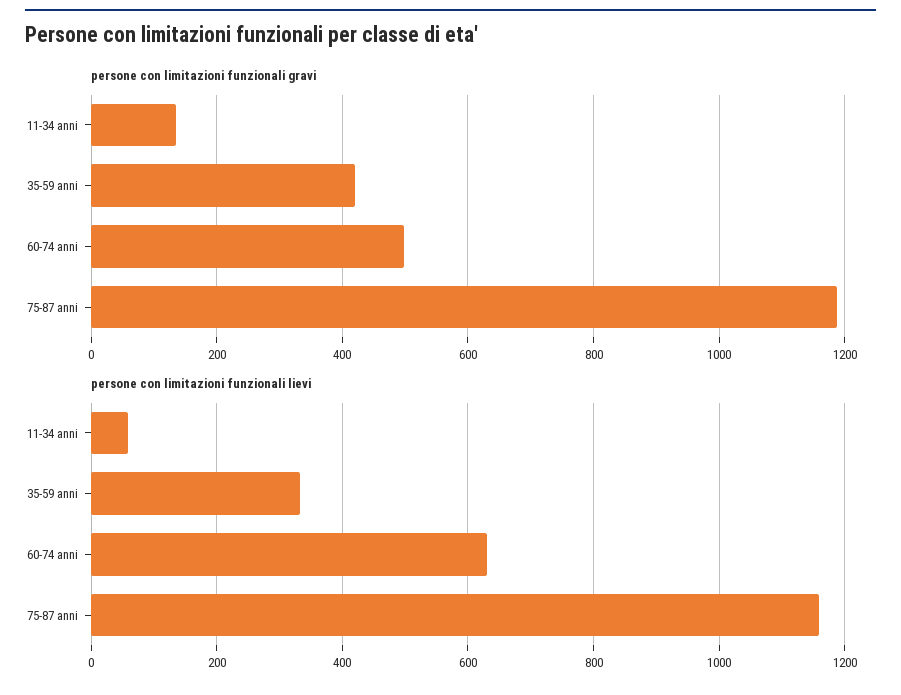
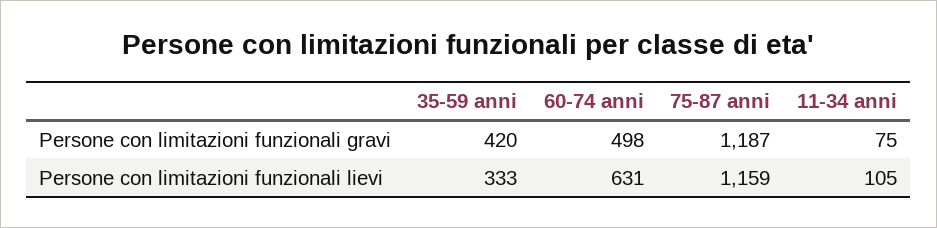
persone con limitazioni funzionali gravi, 11-34 anni: 140 -> 75
persone con limitazioni funzionali lievi, 11-34 anni: 60 -> 105

